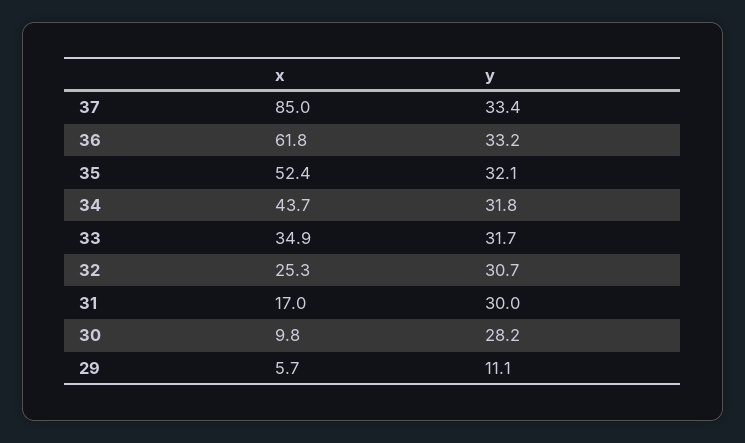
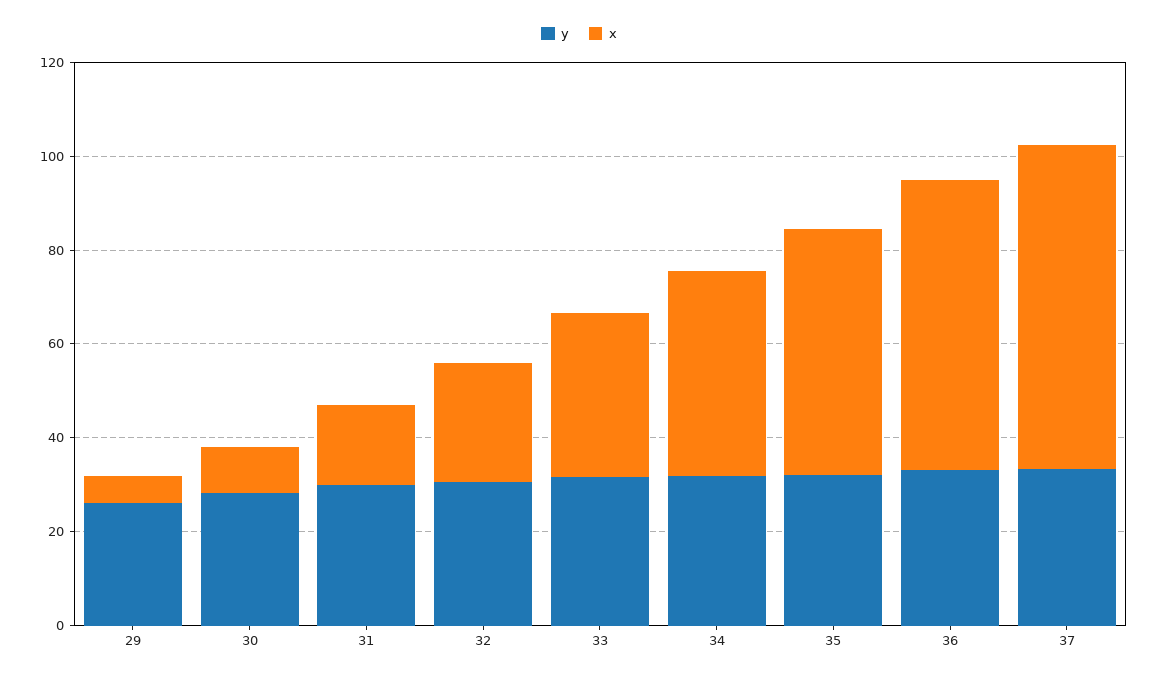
x, 37: 85 -> 70
y, 29: 11.1 -> 25

